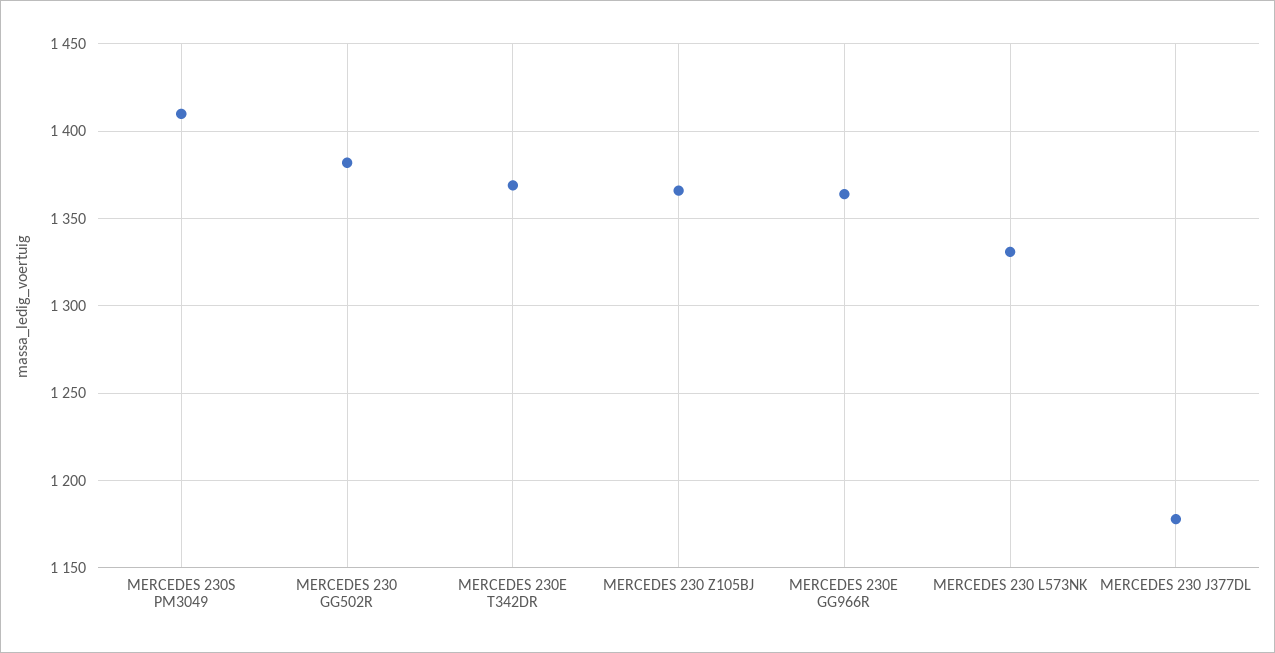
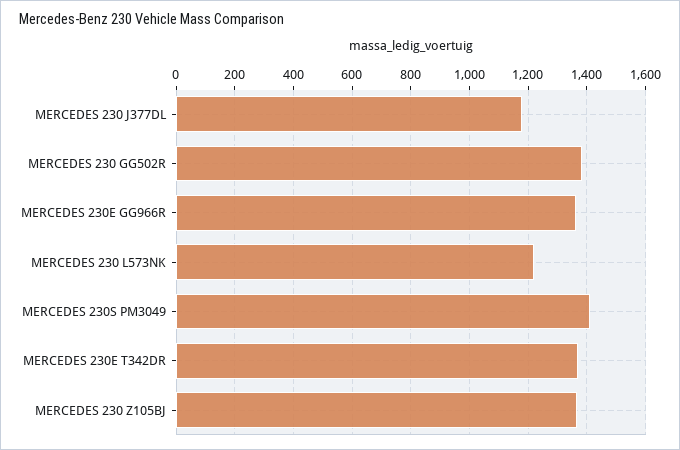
MERCEDES 230 L573NK: 1330 -> 1225

